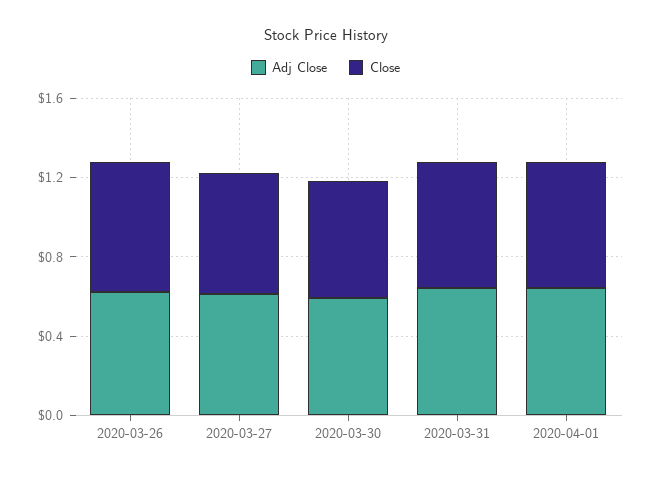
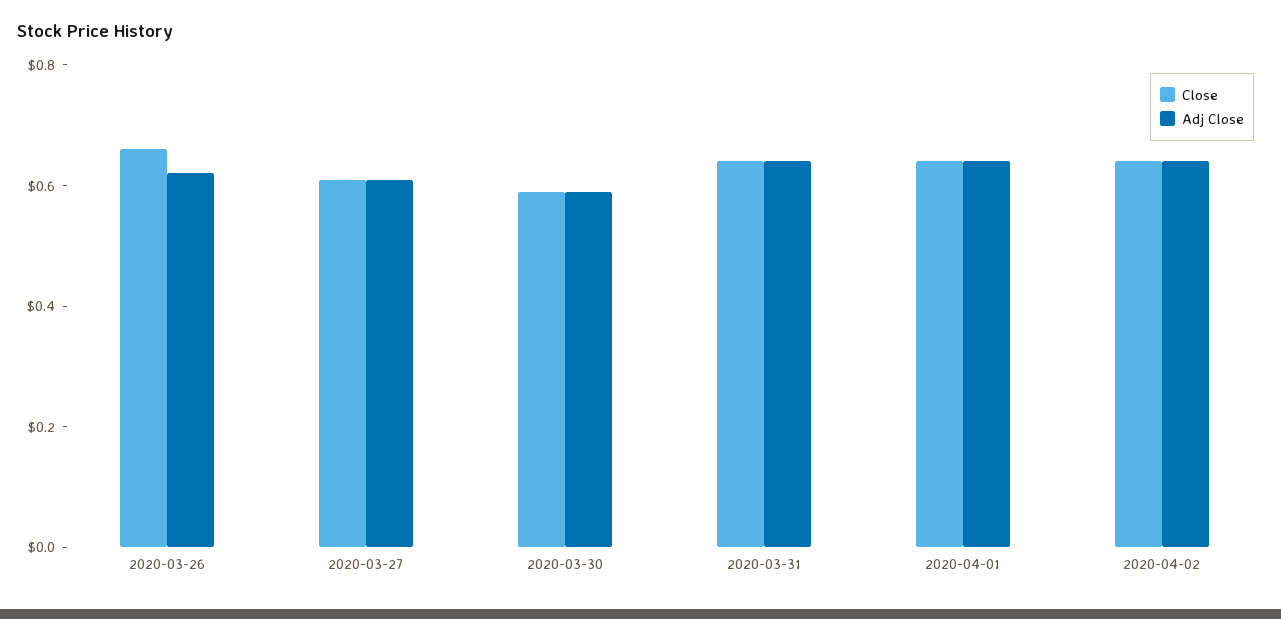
Close, 2020-04-02: none -> 0.65
Adj Close, 2020-04-02: none -> 0.65

